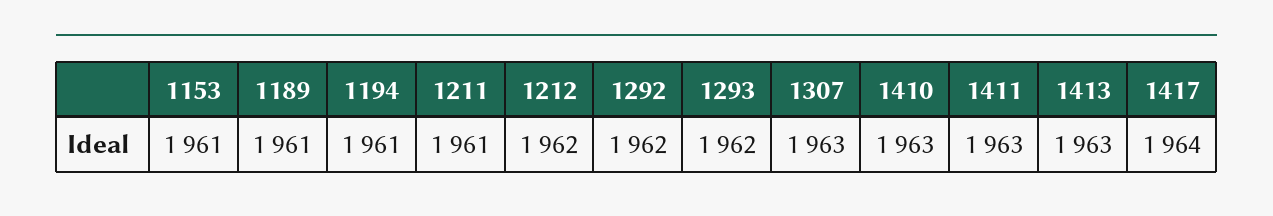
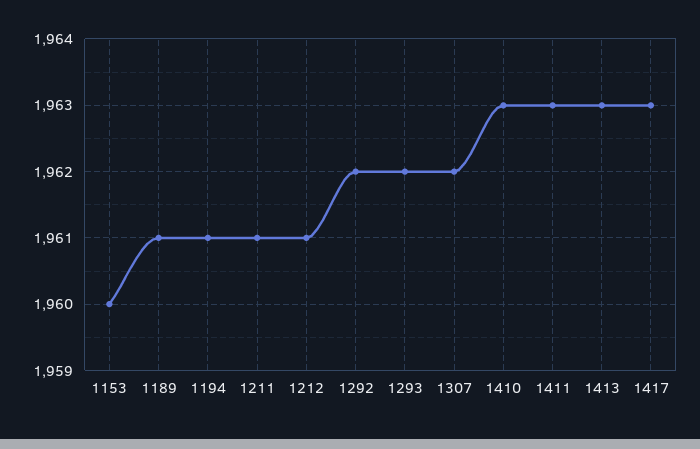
1153: 1961 -> 1960
1212: 1962 -> 1961
1307: 1963 -> 1962
1417: 1964 -> 1963

